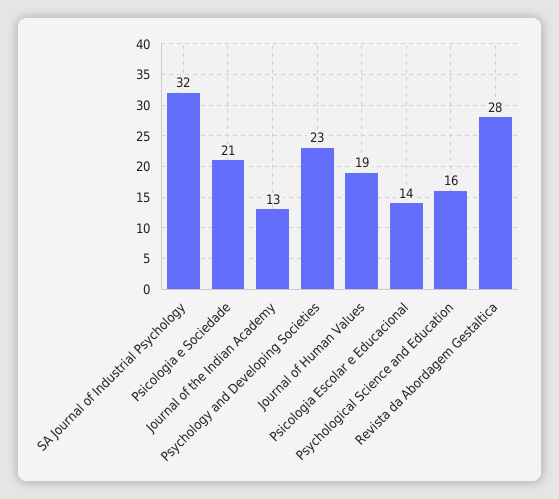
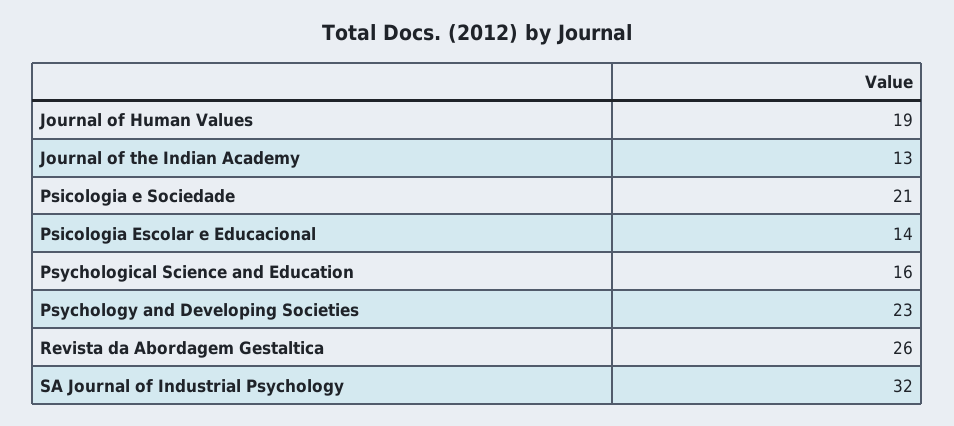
Revista da Abordagem Gestaltica: 28 -> 26

